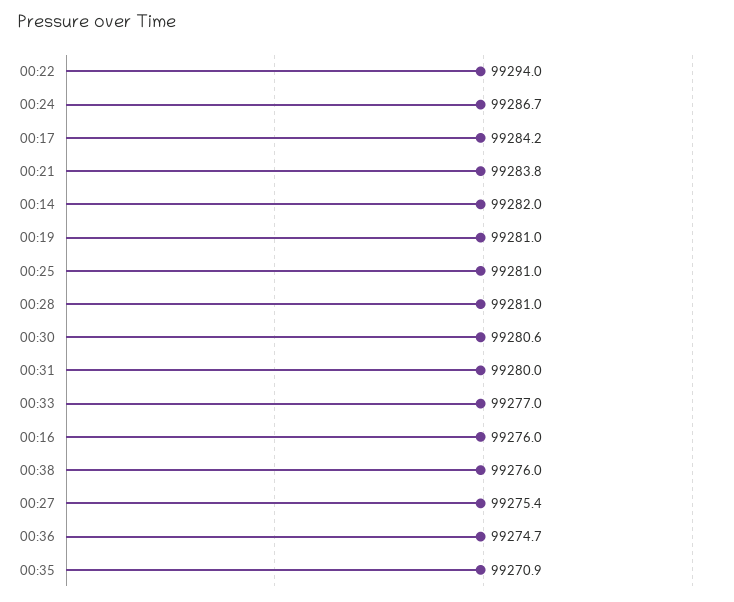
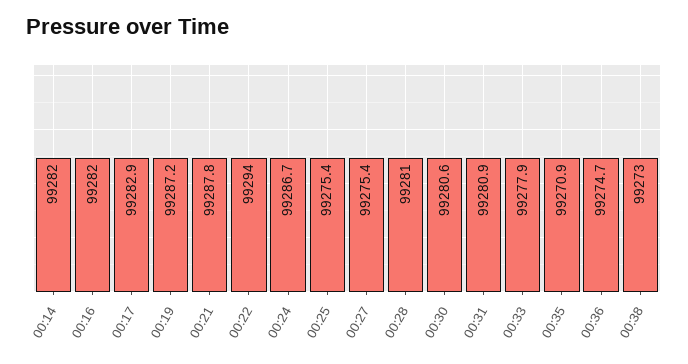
00:17: 99284.2 -> 99282.9
00:21: 99283.8 -> 99287.8
00:19: 99281 -> 99287.2
00:25: 99281 -> 99275.4
00:31: 99280 -> 99280.9
00:33: 99277 -> 99277.9
00:16: 99276 -> 99282
00:38: 99276 -> 99273

